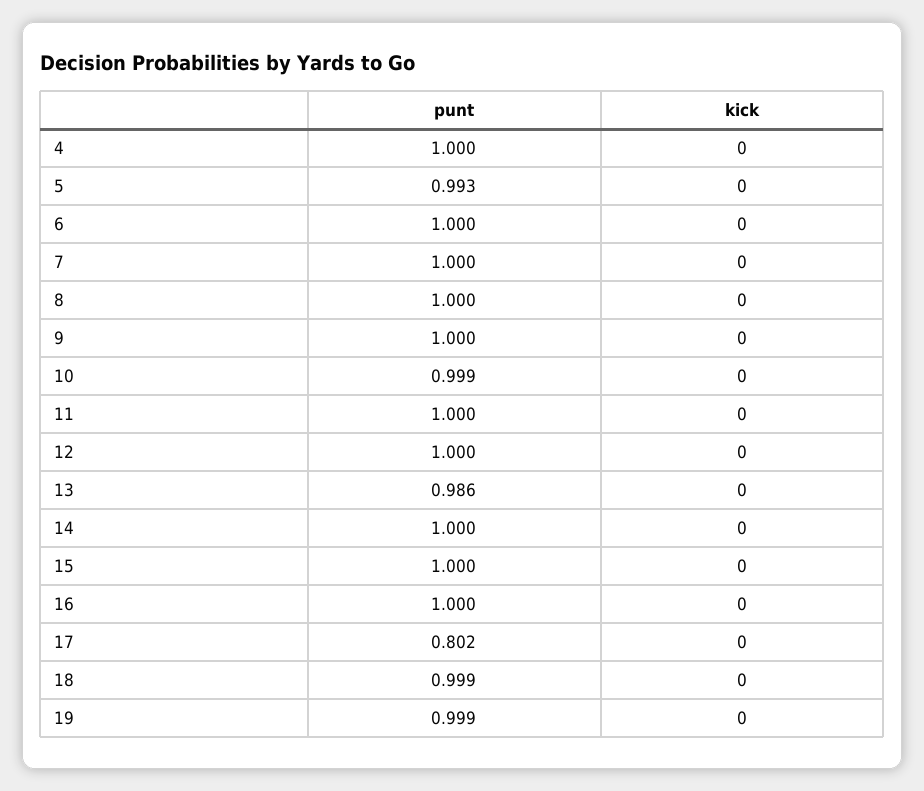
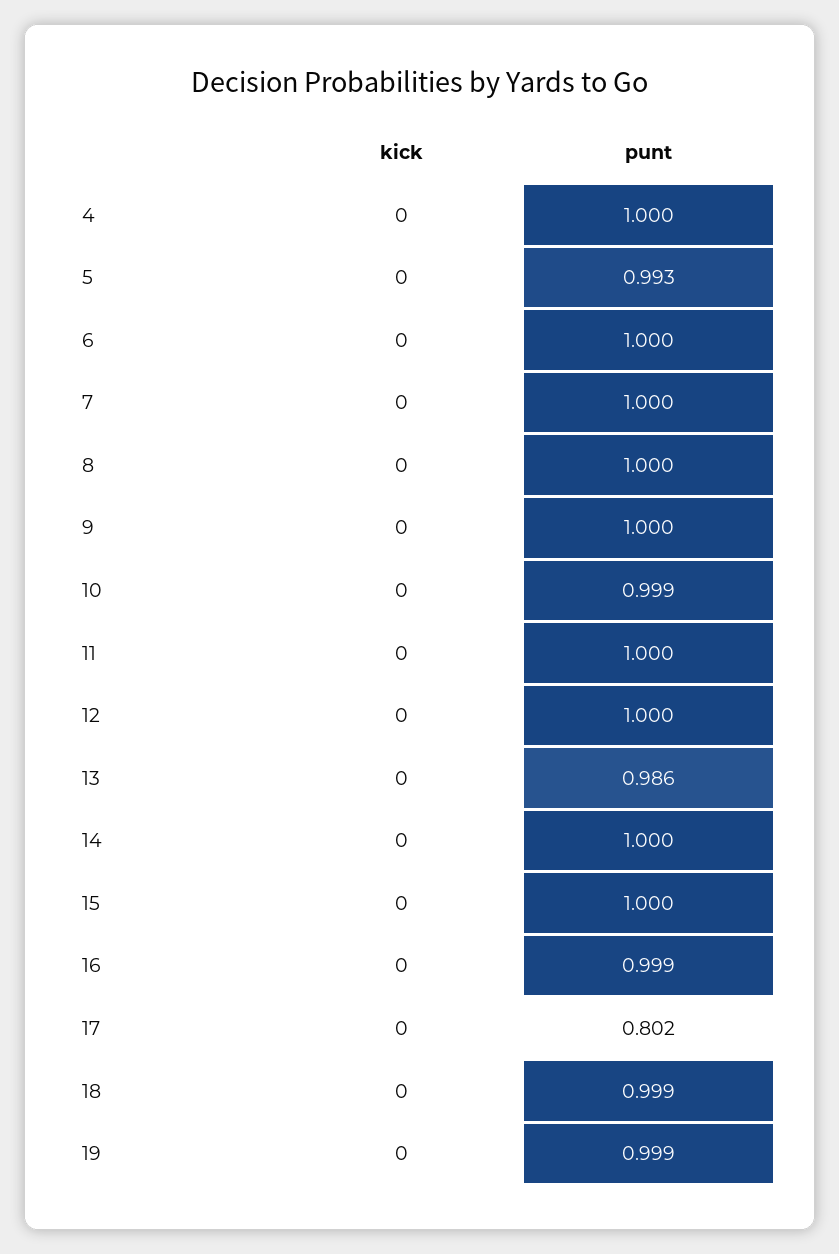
punt, 16: 1 -> 0.999

